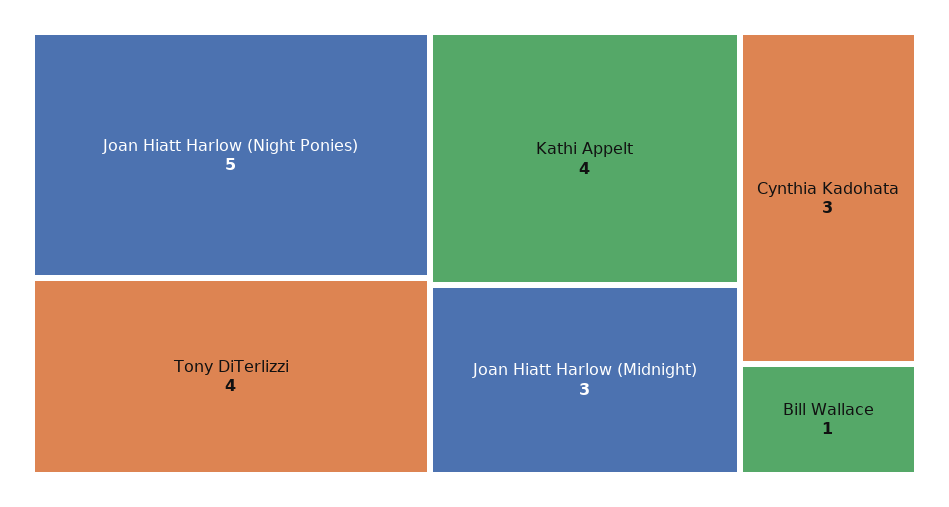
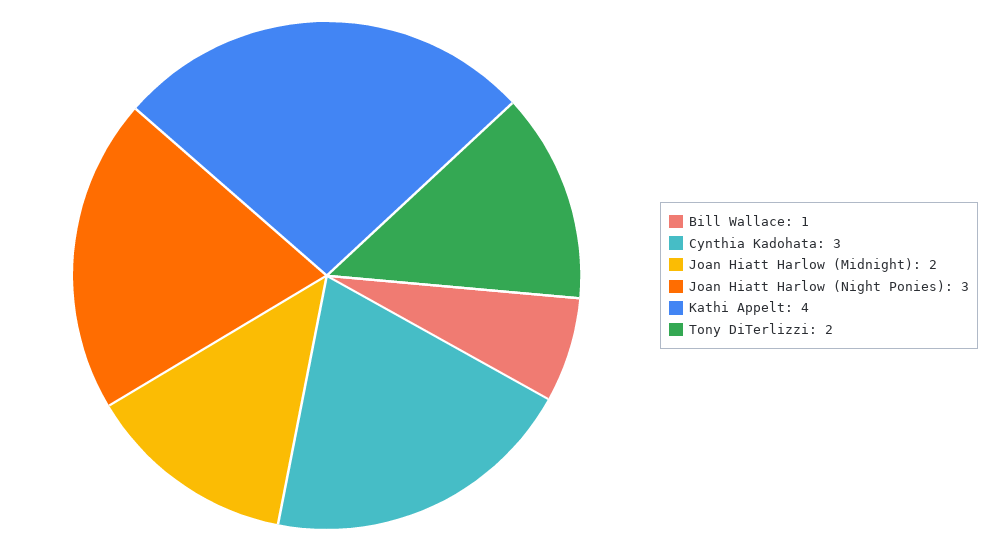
Joan Hiatt Harlow (Night Ponies): 5 -> 3
Tony DiTerlizzi: 4 -> 2
Joan Hiatt Harlow (Midnight): 3 -> 2

